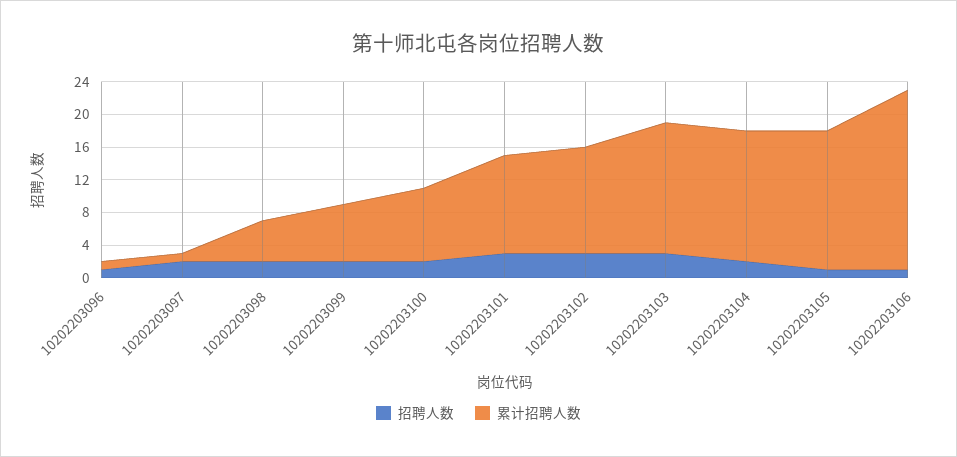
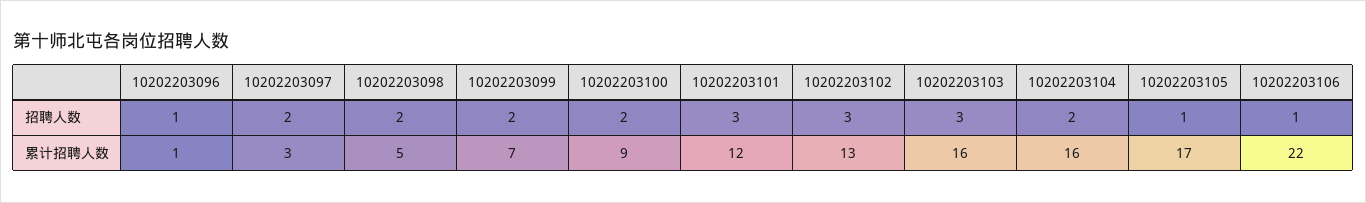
累计招聘人数, 10202203097: 1 -> 3

